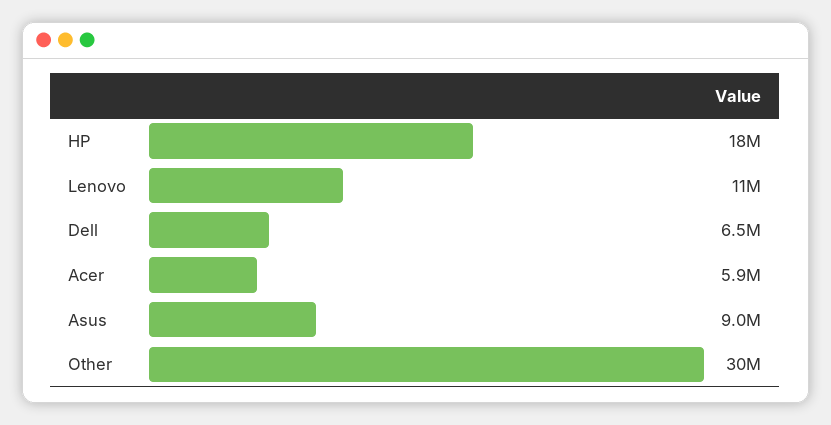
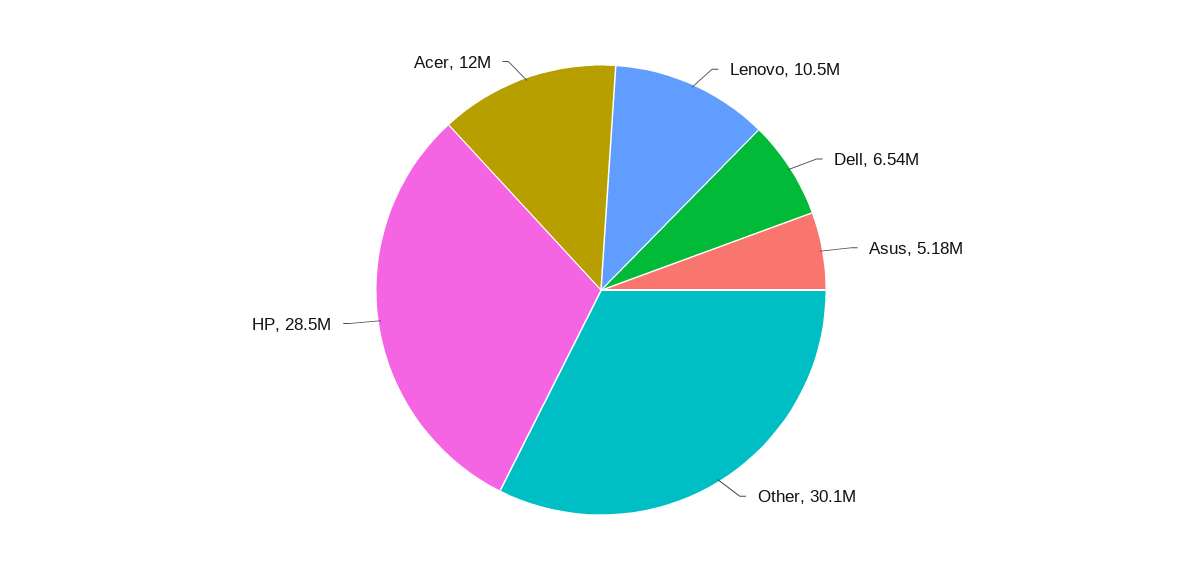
HP: 18000000 -> 28500000
Acer: 5900000 -> 12000000
Asus: 9000000 -> 5180000

